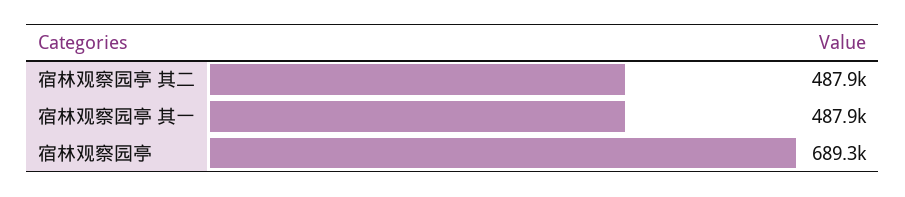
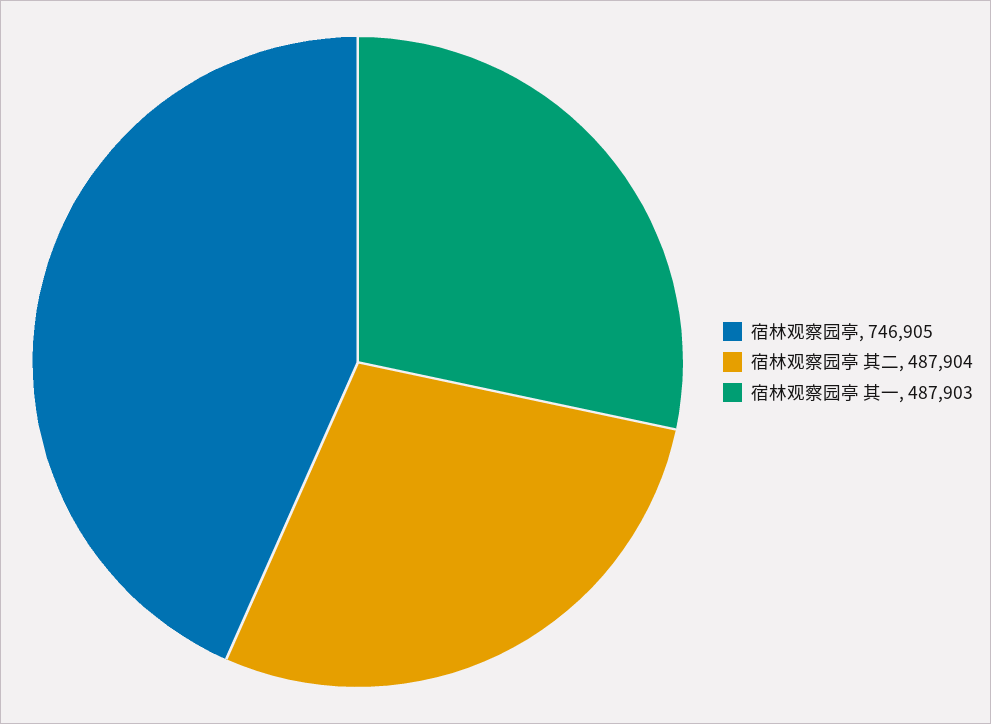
宿林观察园亭: 689300 -> 746905

